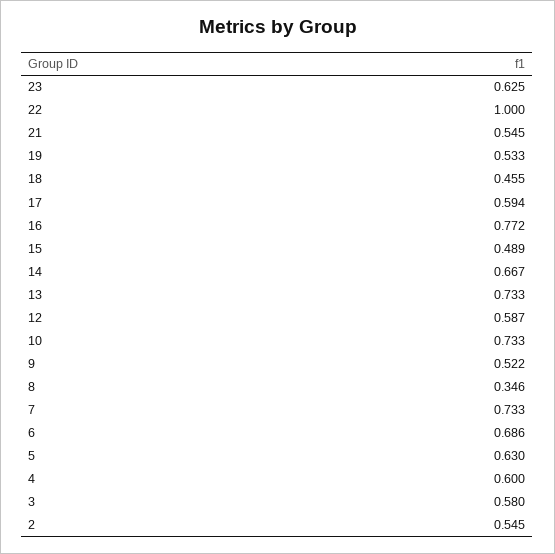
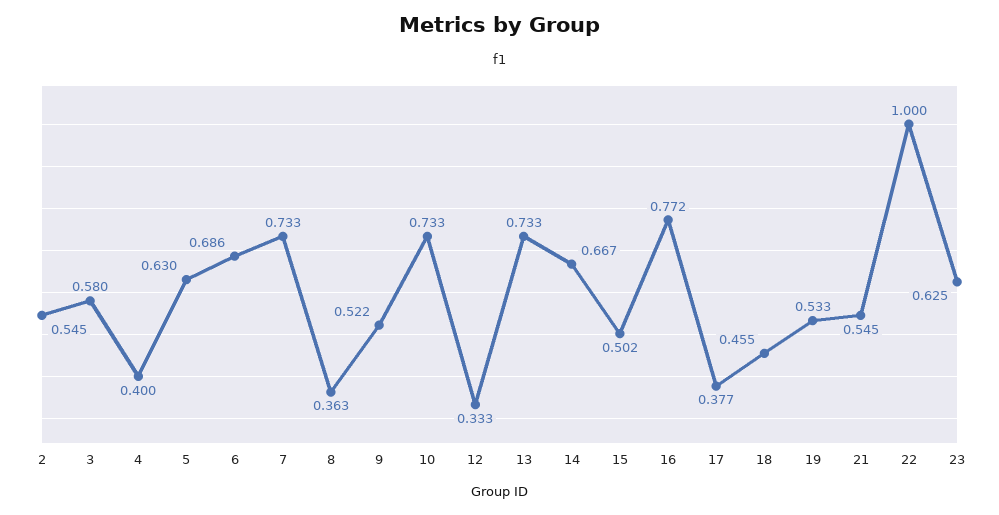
17: 0.594 -> 0.377
15: 0.489 -> 0.502
12: 0.587 -> 0.333
8: 0.346 -> 0.363
4: 0.6 -> 0.4

